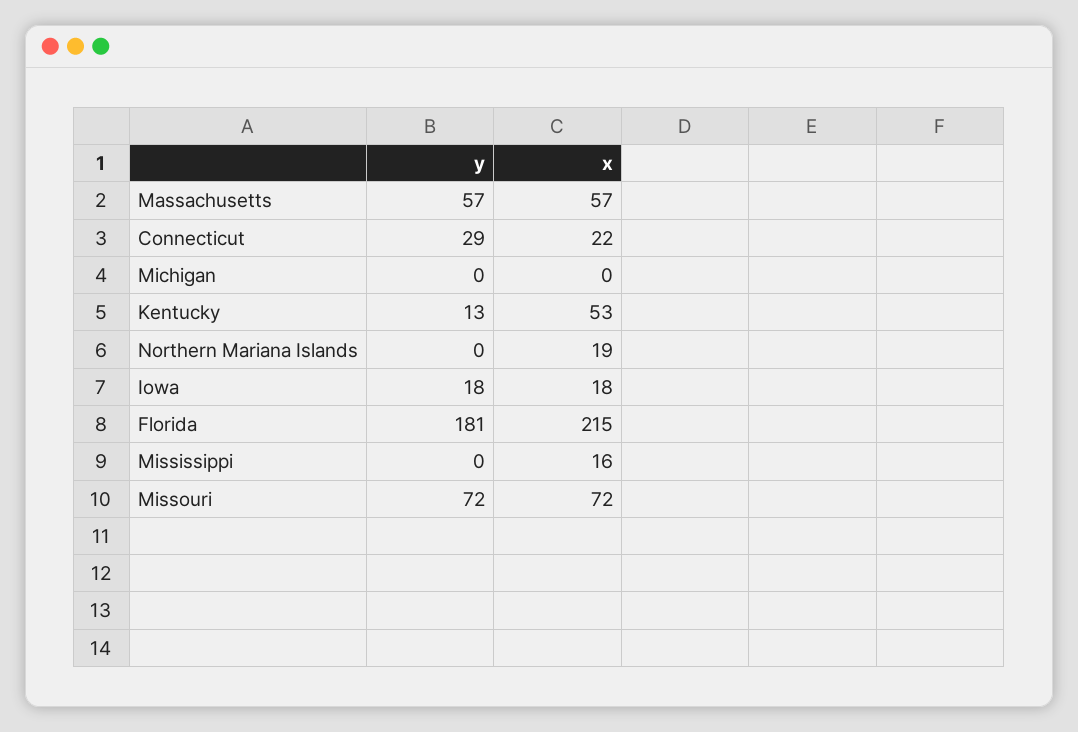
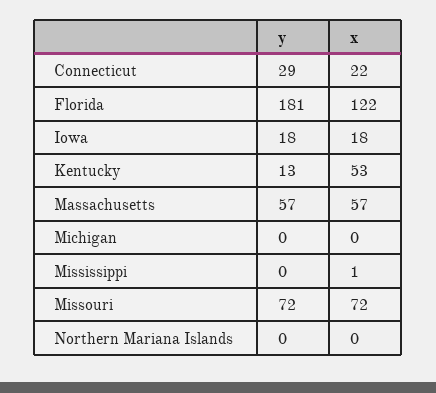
x, Northern Mariana Islands: 19 -> 0
x, Florida: 215 -> 122
x, Mississippi: 16 -> 1

